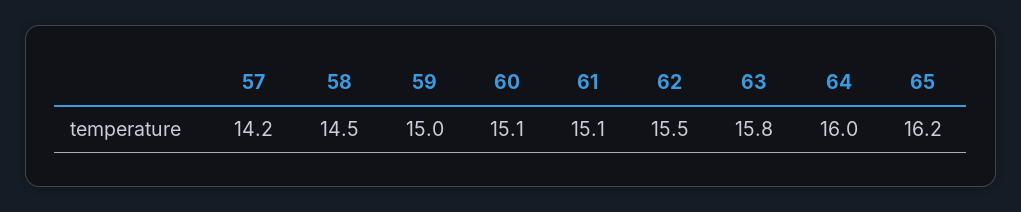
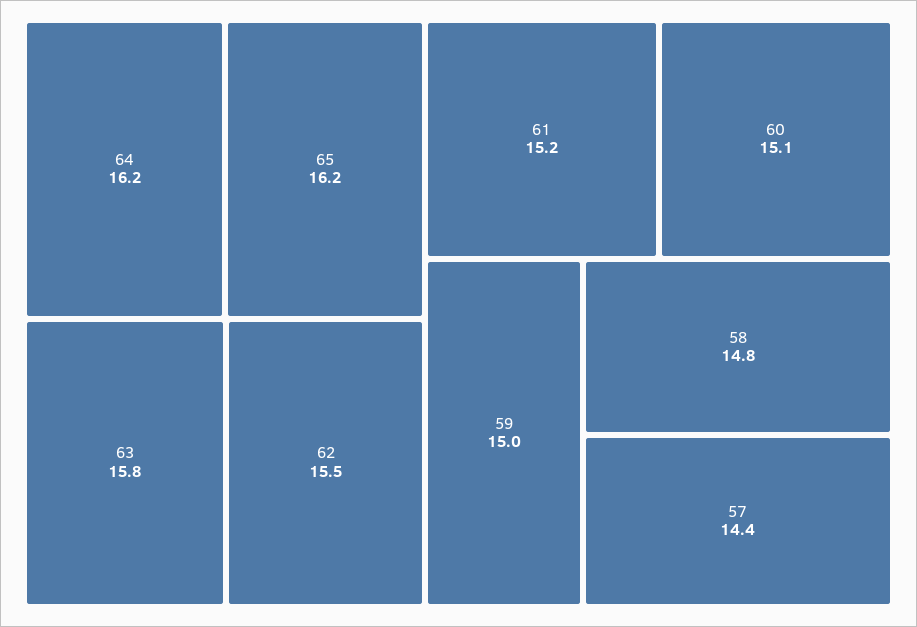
57: 14.2 -> 14.4
58: 14.5 -> 14.8
61: 15.1 -> 15.2
64: 16 -> 16.2

